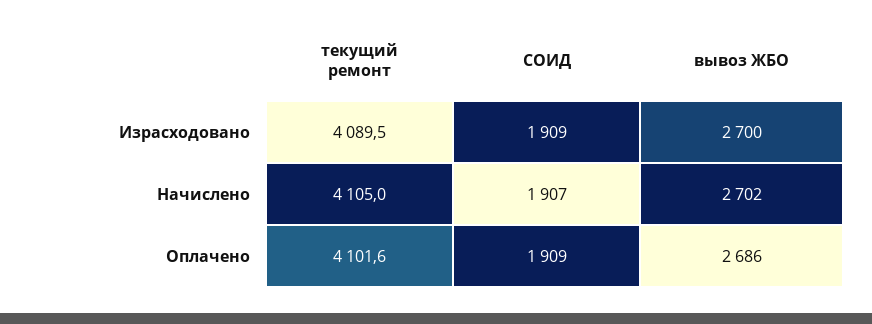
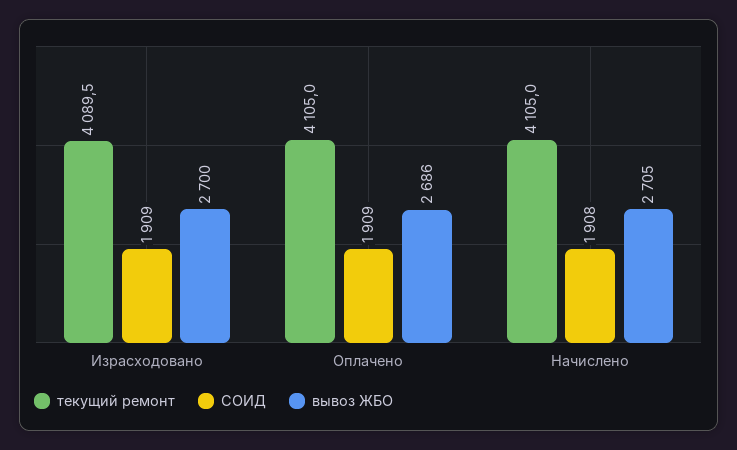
СОИД, Начислено: 1907 -> 1908
вывоз ЖБО, Начислено: 2702 -> 2705
текущий ремонт, Оплачено: 4101.6 -> 4105

